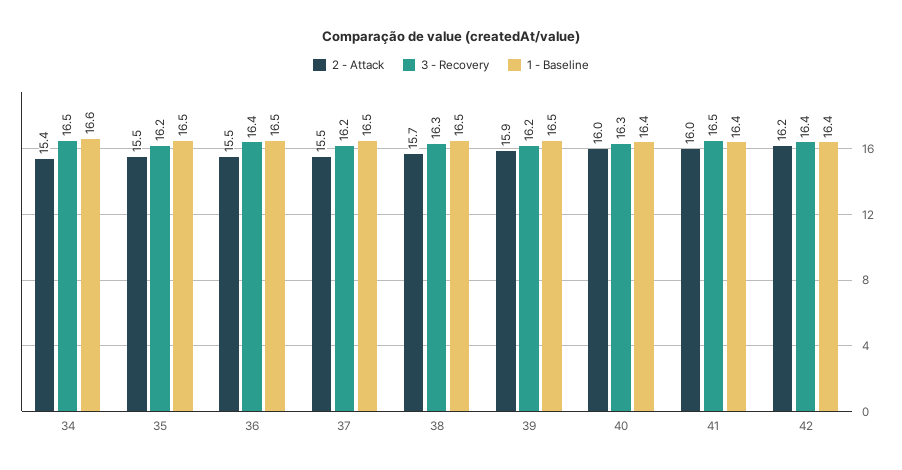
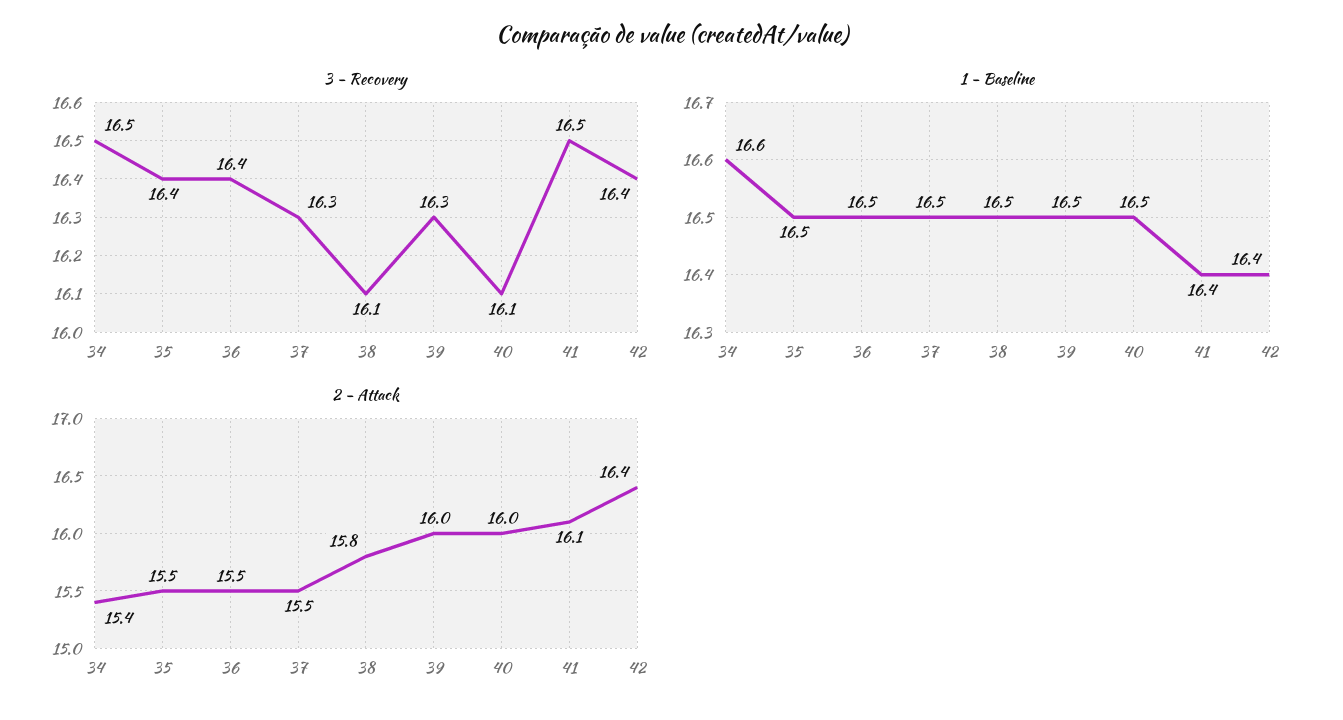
3 - Recovery, 35: 16.2 -> 16.4
3 - Recovery, 37: 16.2 -> 16.3
2 - Attack, 38: 15.7 -> 15.8
3 - Recovery, 38: 16.3 -> 16.1
2 - Attack, 39: 15.9 -> 16
3 - Recovery, 39: 16.2 -> 16.3
3 - Recovery, 40: 16.3 -> 16.1
1 - Baseline, 40: 16.4 -> 16.5
2 - Attack, 41: 16 -> 16.1
2 - Attack, 42: 16.2 -> 16.4

